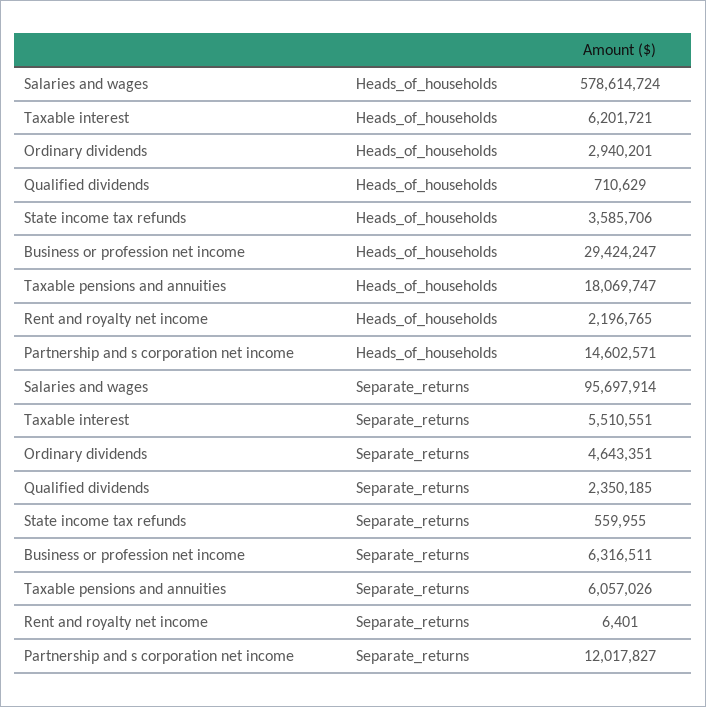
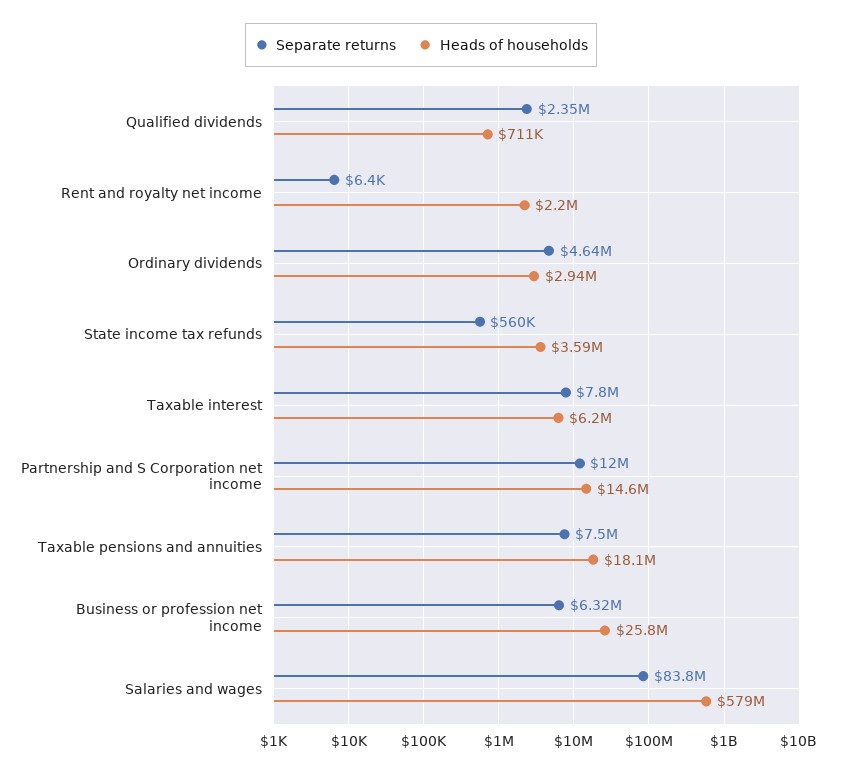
Heads_of_households, Business or profession net income: 29424247 -> 25800000
Separate_returns, Salaries and wages: 95697914 -> 83800000
Separate_returns, Taxable interest: 5510551 -> 7800000
Separate_returns, Taxable pensions and annuities: 6057026 -> 7500000

